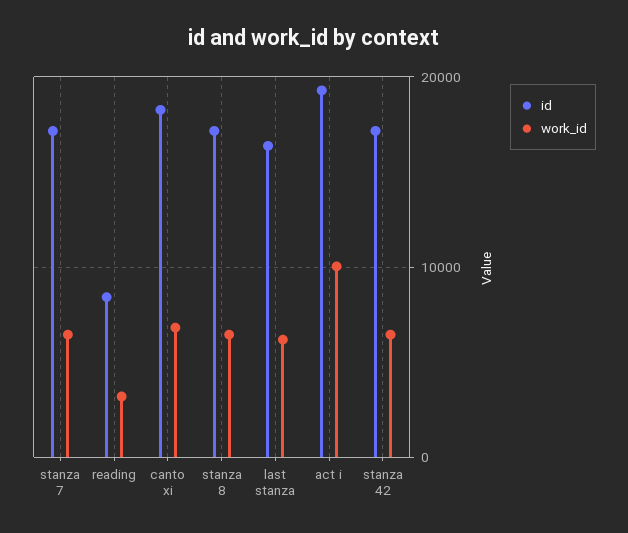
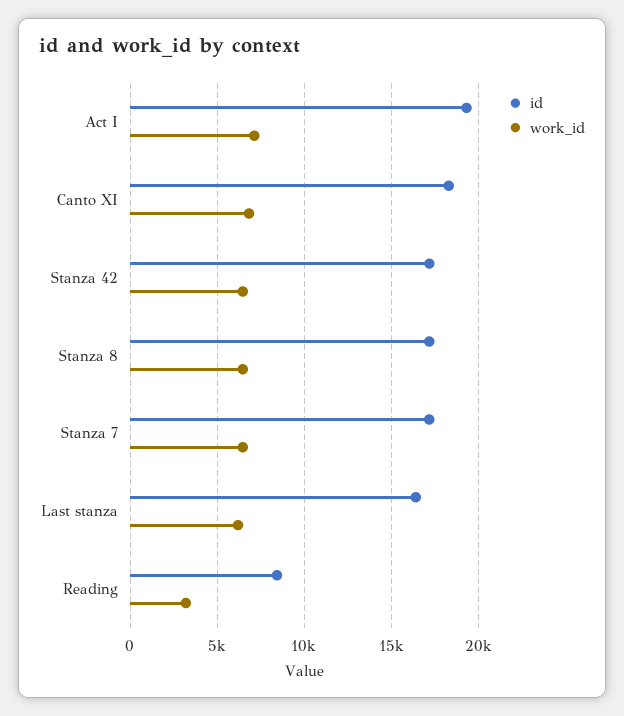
work_id, act i: 10000 -> 7000

